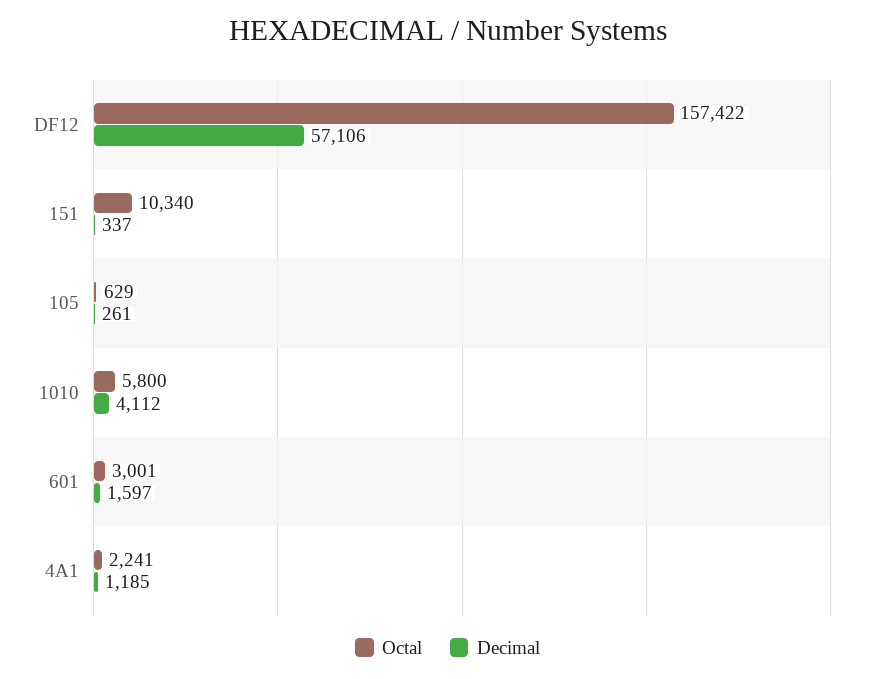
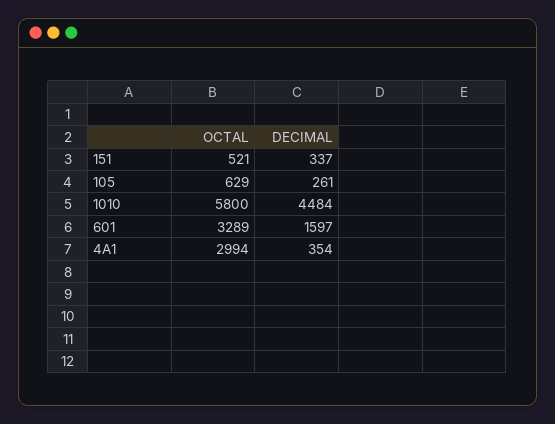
Octal, DF12: 157422 -> none
Decimal, DF12: 57106 -> none
Octal, 151: 10340 -> 521
Decimal, 1010: 4112 -> 4484
Octal, 601: 3001 -> 3289
Octal, 4A1: 2241 -> 2994
Decimal, 4A1: 1185 -> 354

